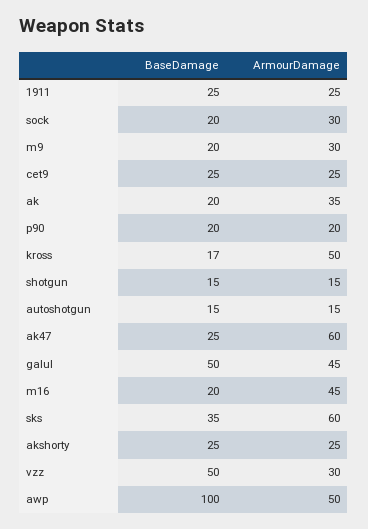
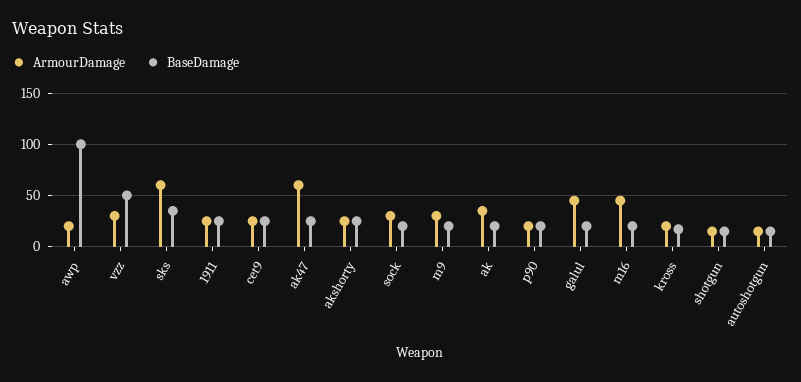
ArmourDamage, kross: 50 -> 20
BaseDamage, galul: 50 -> 20
ArmourDamage, awp: 50 -> 20

